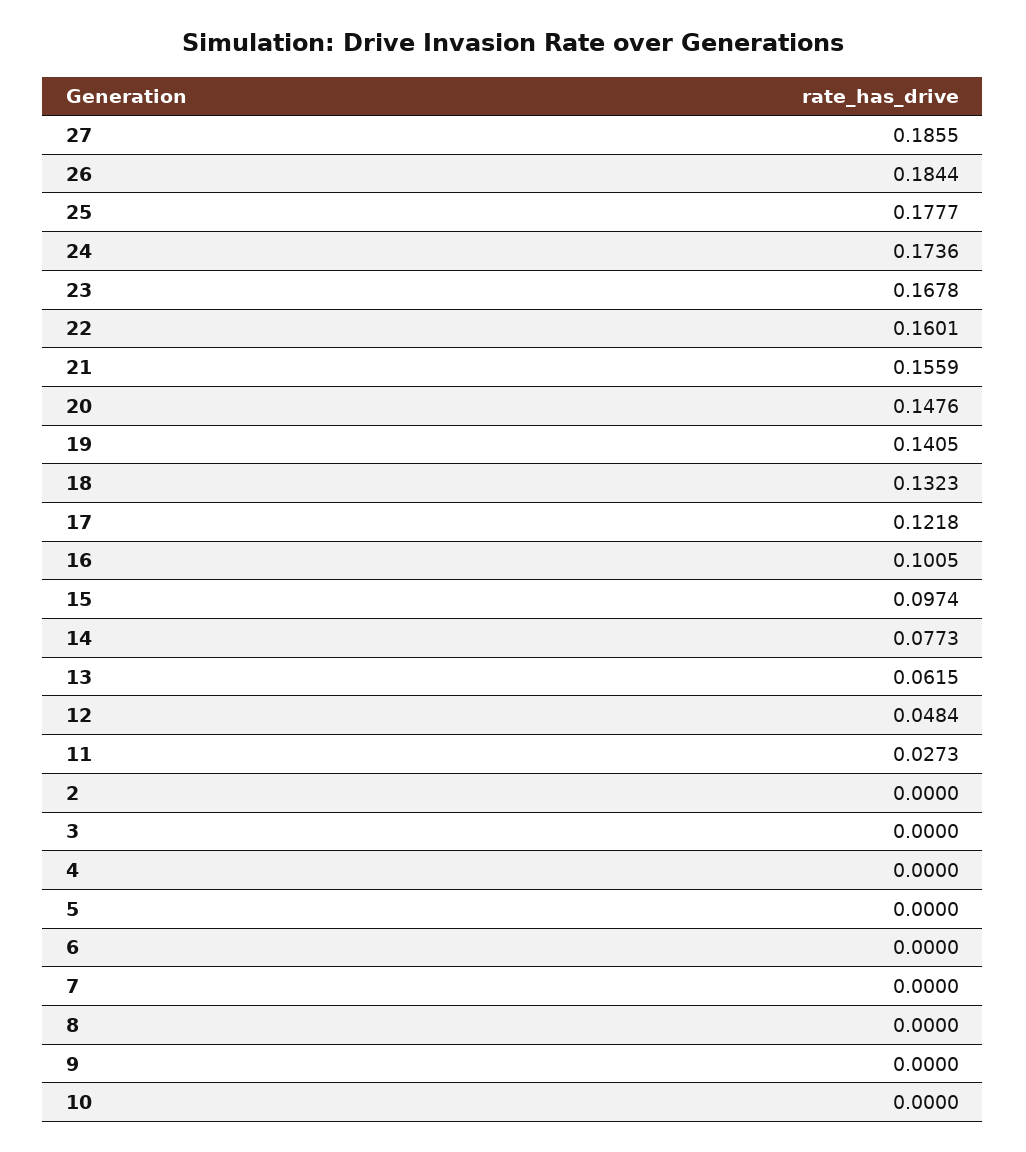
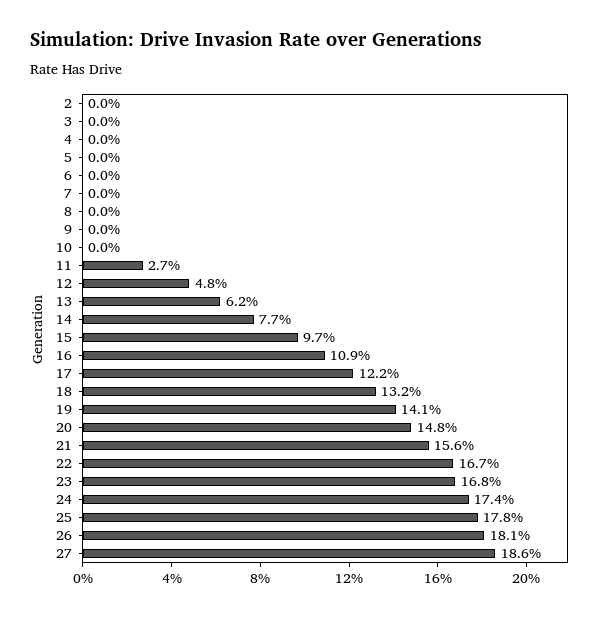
26: 0.1844 -> 0.181
22: 0.1601 -> 0.167
16: 0.1005 -> 0.109

